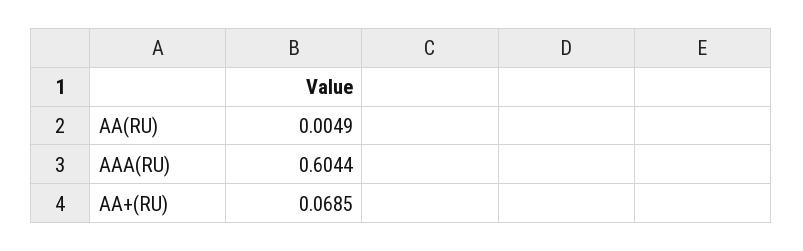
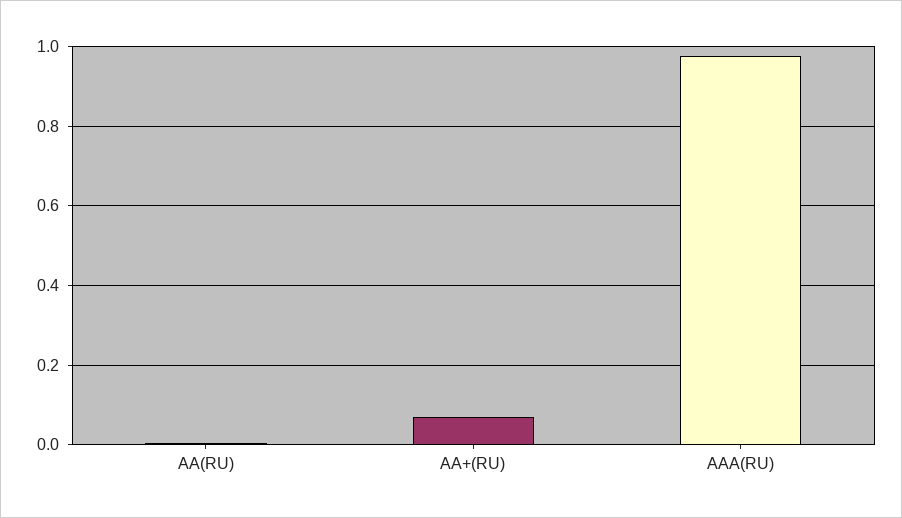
AAA(RU): 0.6044 -> 0.98

